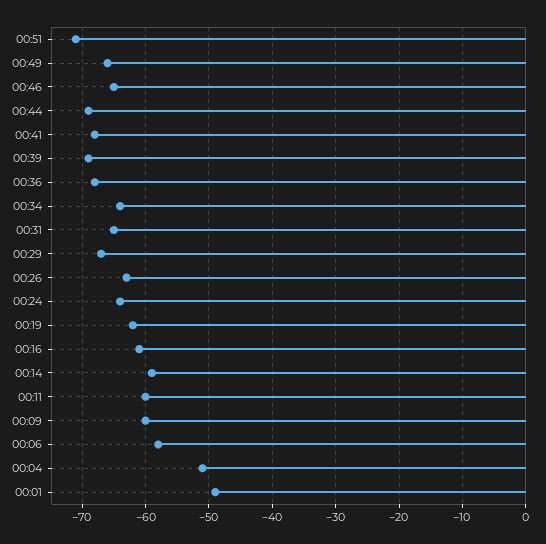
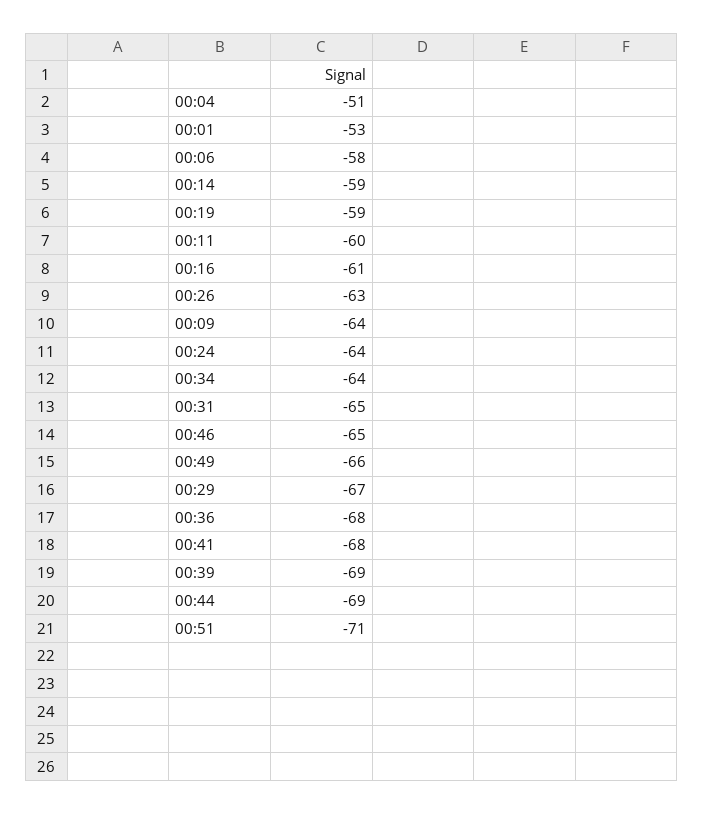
00:19: -62 -> -59
00:09: -60 -> -64
00:01: -49 -> -53

